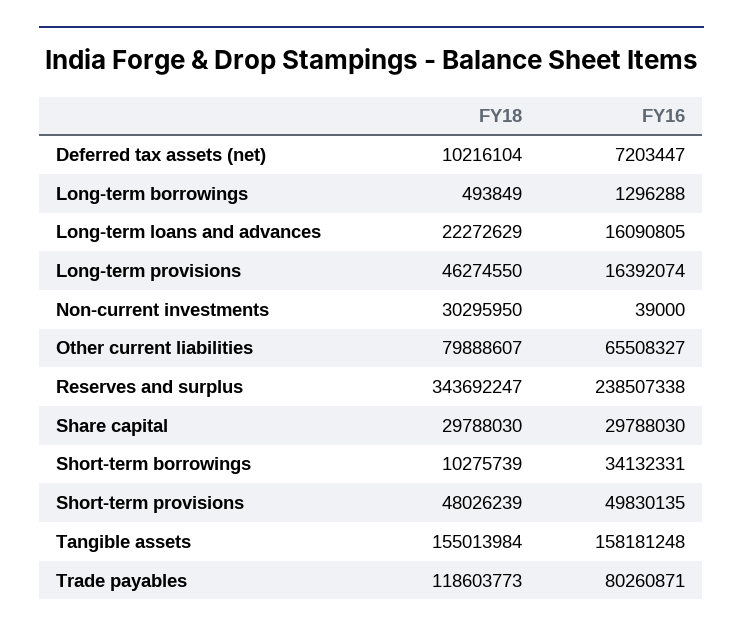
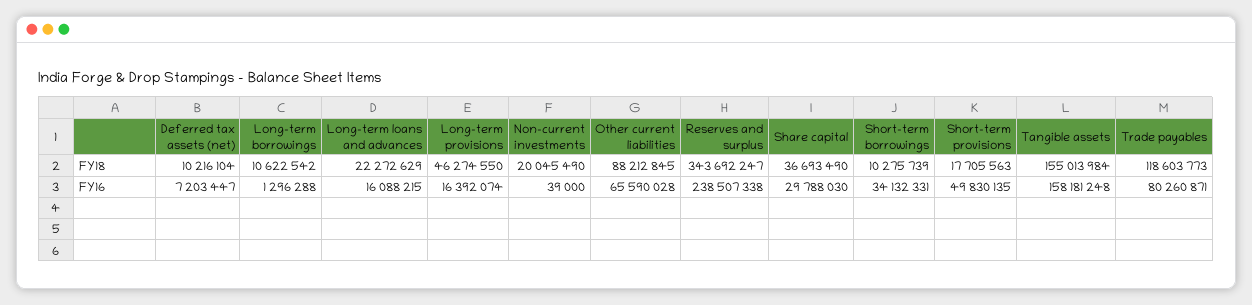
FY18, Long-term borrowings: 493849 -> 10622542
FY16, Long-term loans and advances: 16090805 -> 16088215
FY18, Non-current investments: 30295950 -> 20045490
FY18, Other current liabilities: 79888607 -> 88212845
FY16, Other current liabilities: 65508327 -> 65590028
FY18, Share capital: 29788030 -> 36693490
FY18, Short-term provisions: 48026239 -> 17705563

